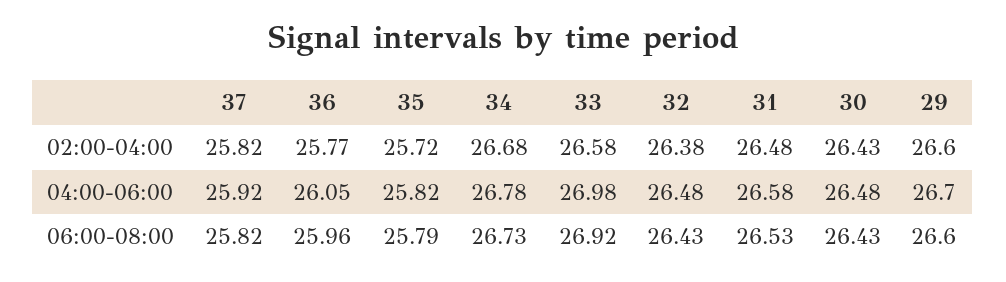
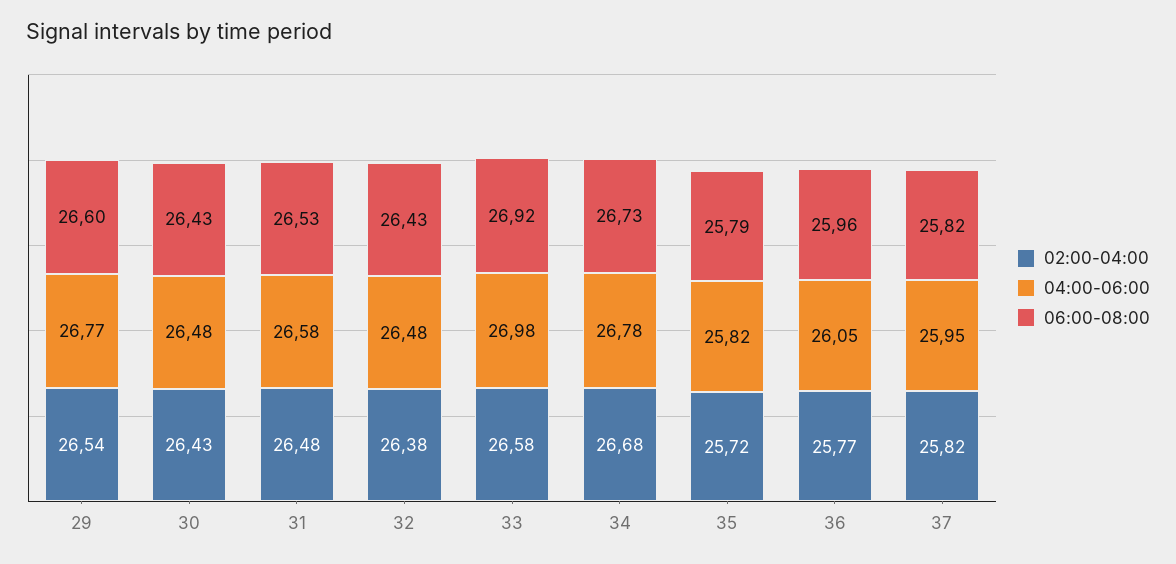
02:00-04:00, 29: 26.6 -> 26.54
04:00-06:00, 37: 25.92 -> 25.95
04:00-06:00, 29: 26.7 -> 26.77

